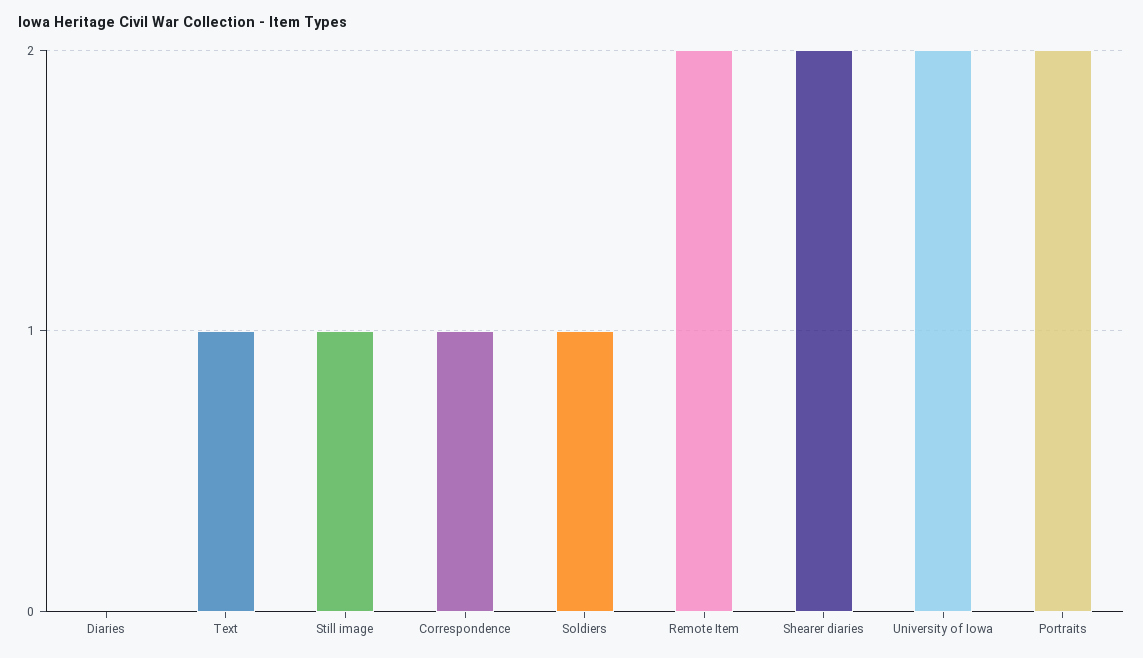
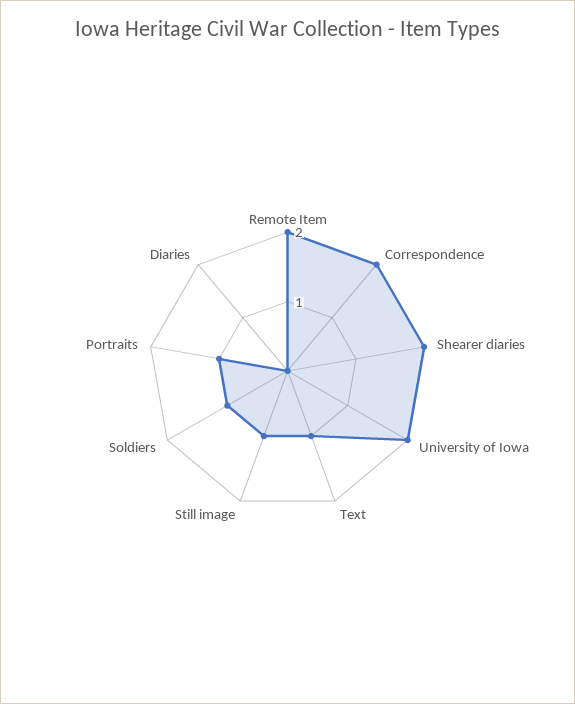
Correspondence: 1 -> 2
Portraits: 2 -> 1

